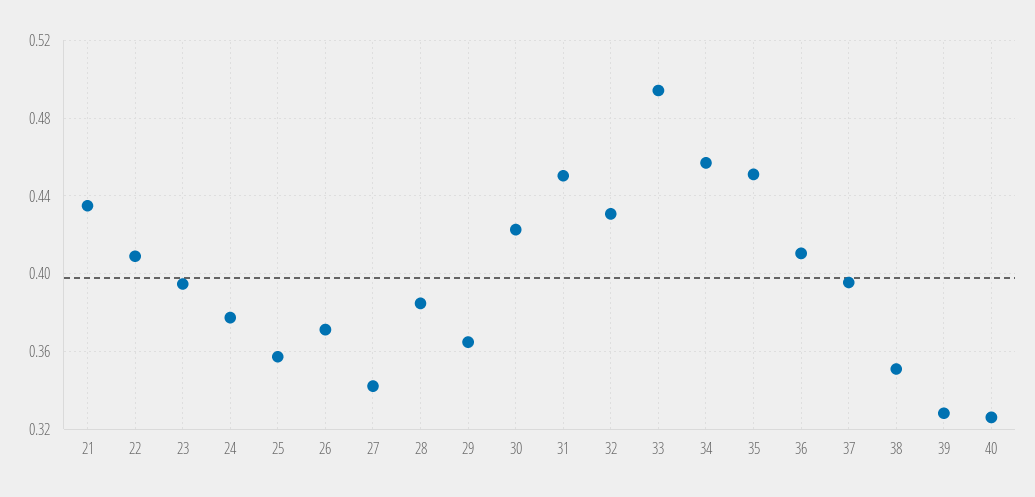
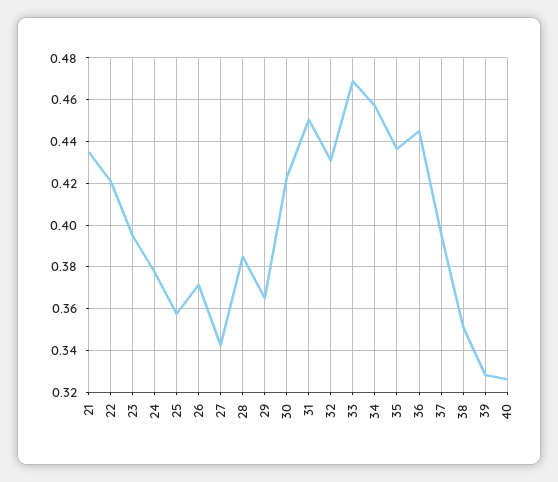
22: 0.41 -> 0.42
33: 0.495 -> 0.47
35: 0.45 -> 0.435
36: 0.41 -> 0.445

